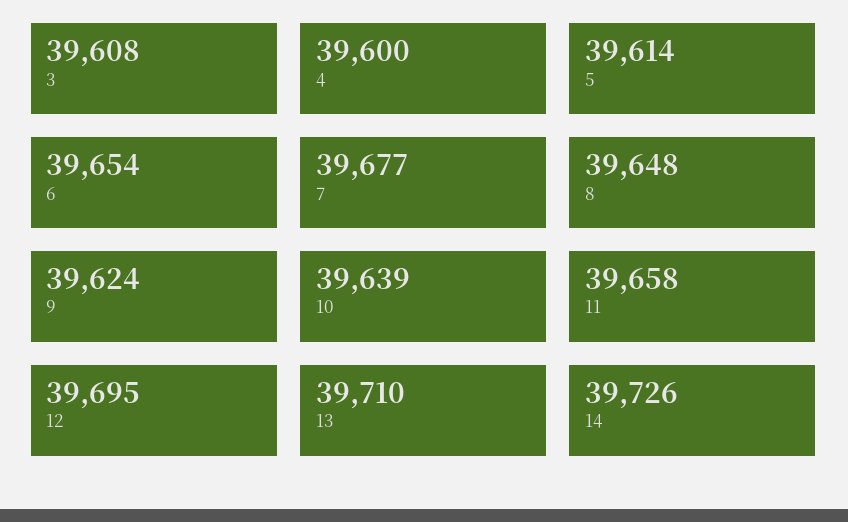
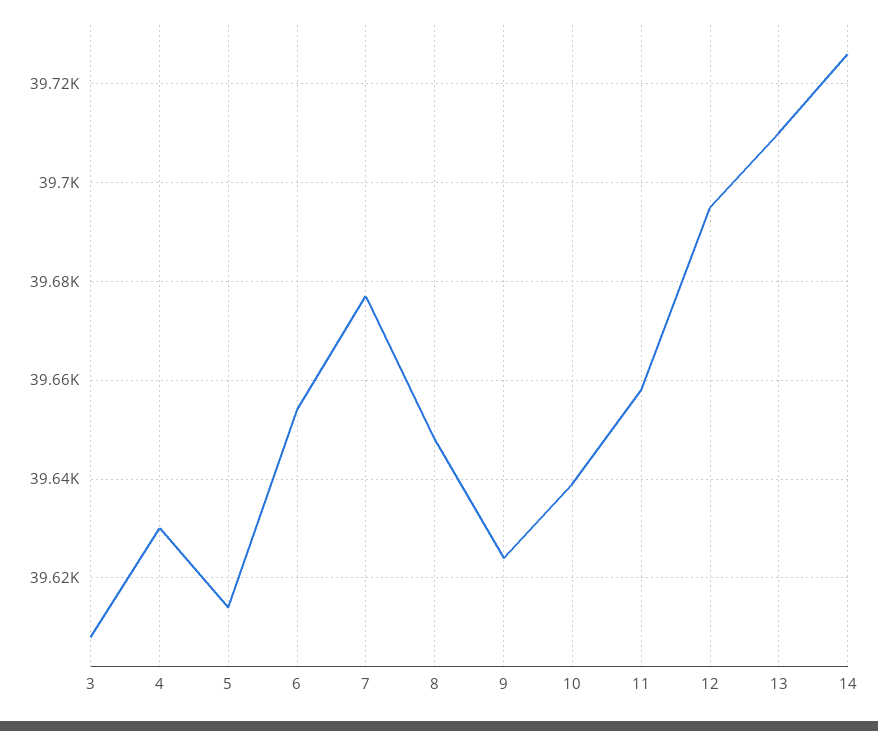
4: 39600 -> 39630

